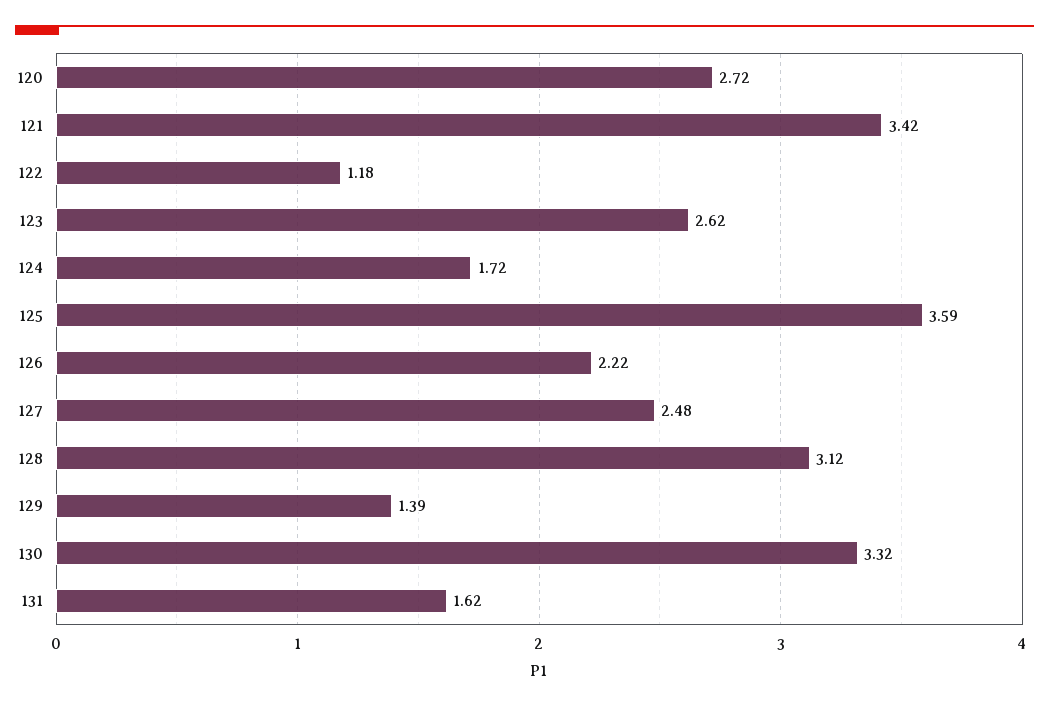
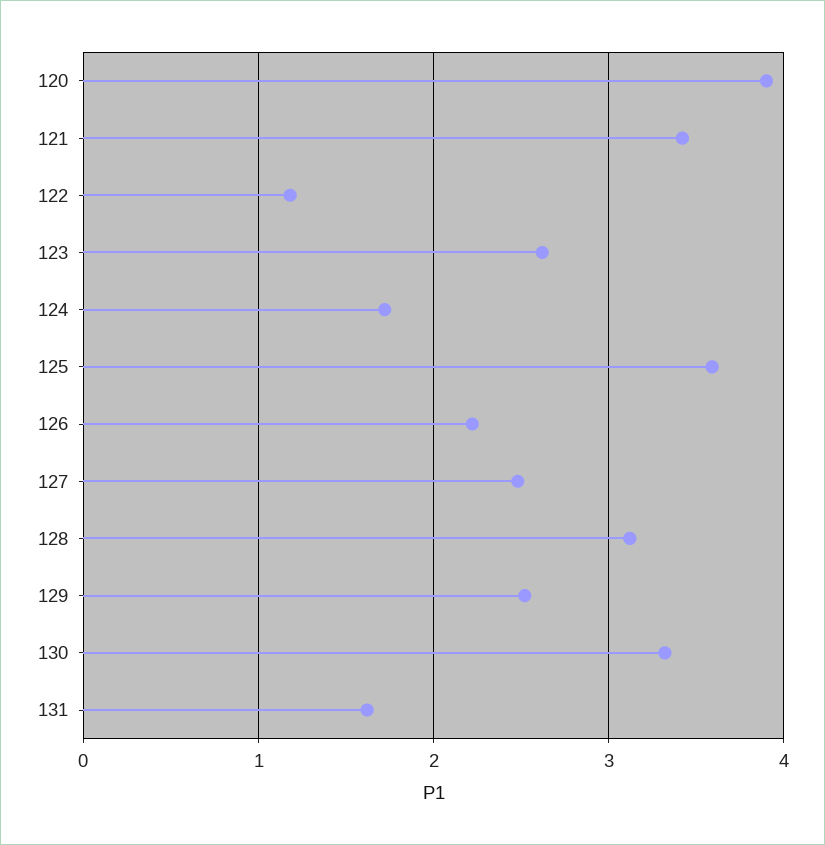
120: 2.72 -> 3.9
129: 1.39 -> 2.5

